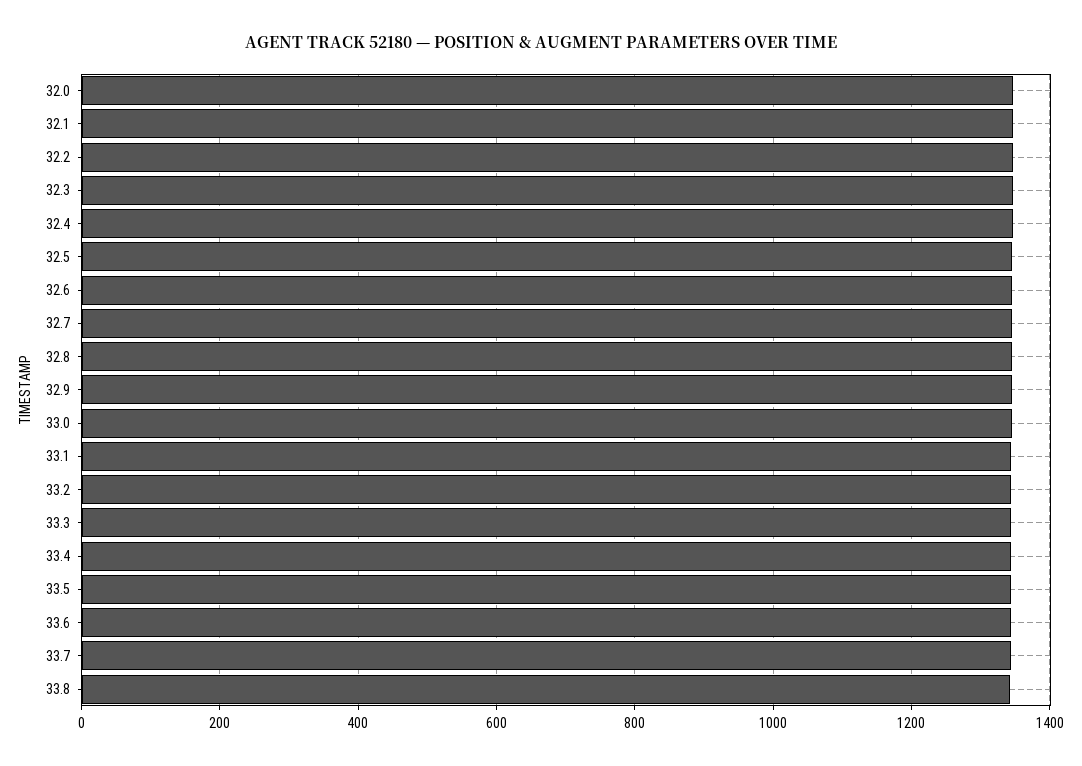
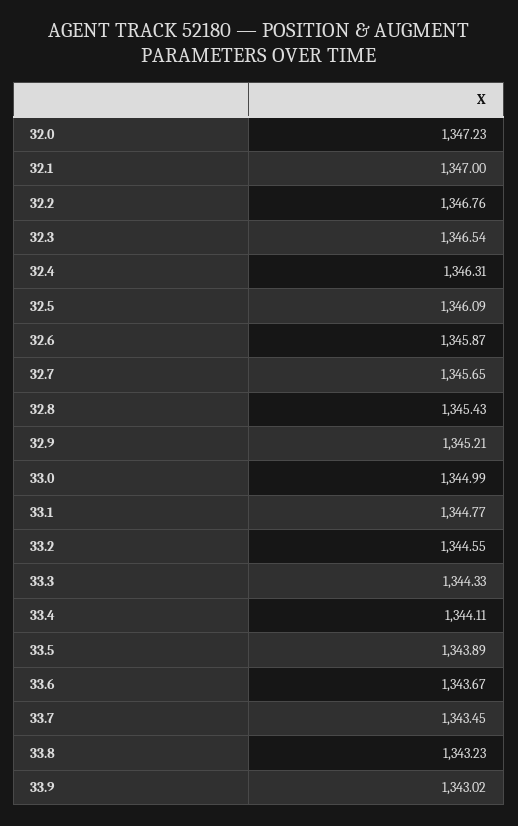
33.9: none -> 1343.02

